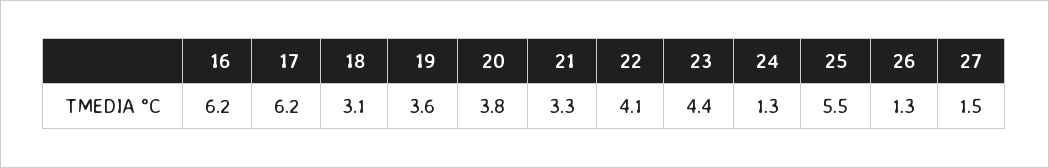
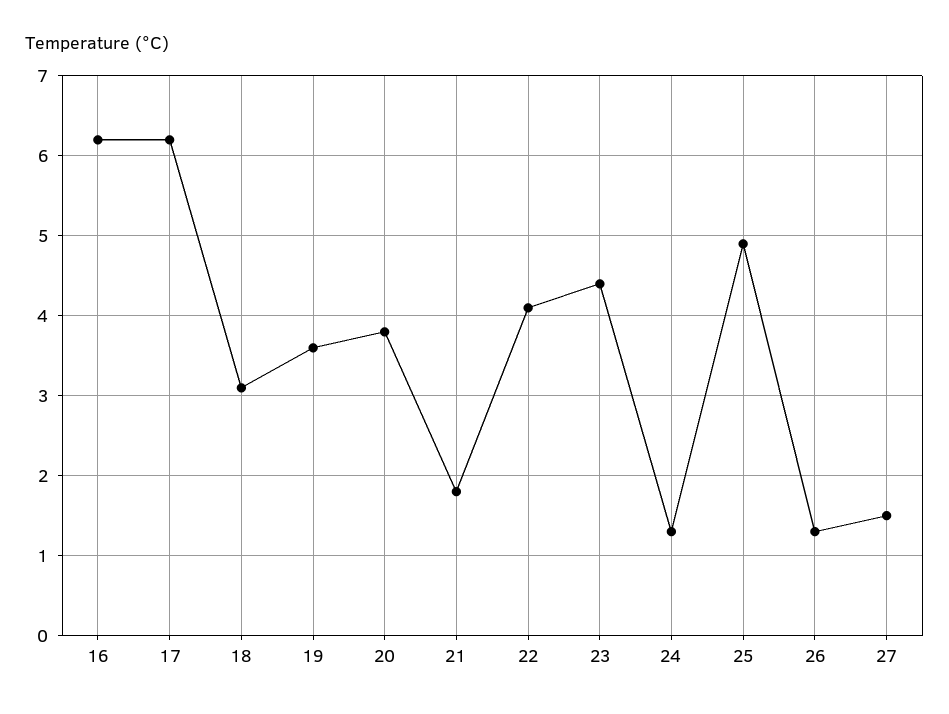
21: 3.3 -> 1.8
25: 5.5 -> 4.9

